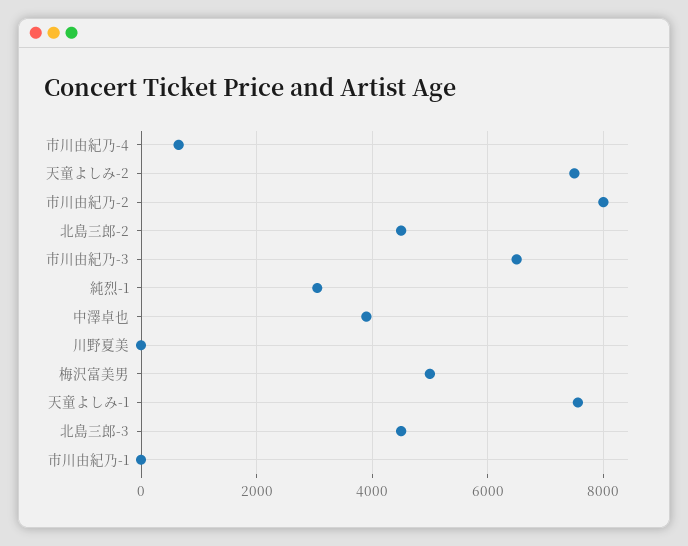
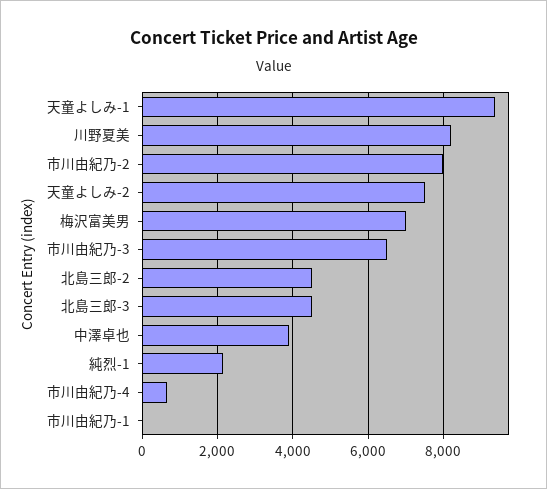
純烈-1: 3000 -> 2200
川野夏美: 0 -> 8200
梅沢富美男: 5000 -> 7000
天童よしみ-1: 7600 -> 9400

